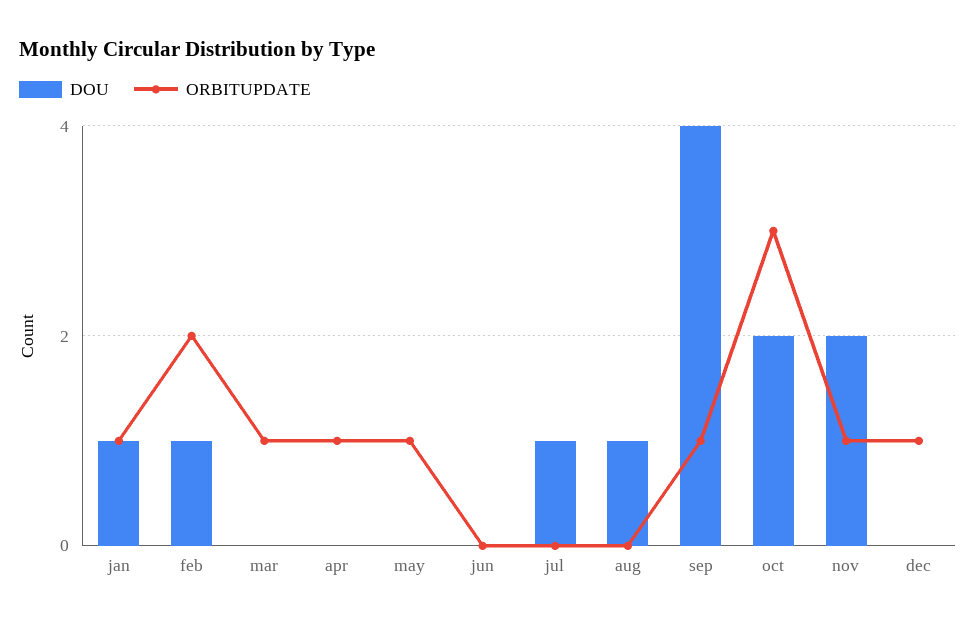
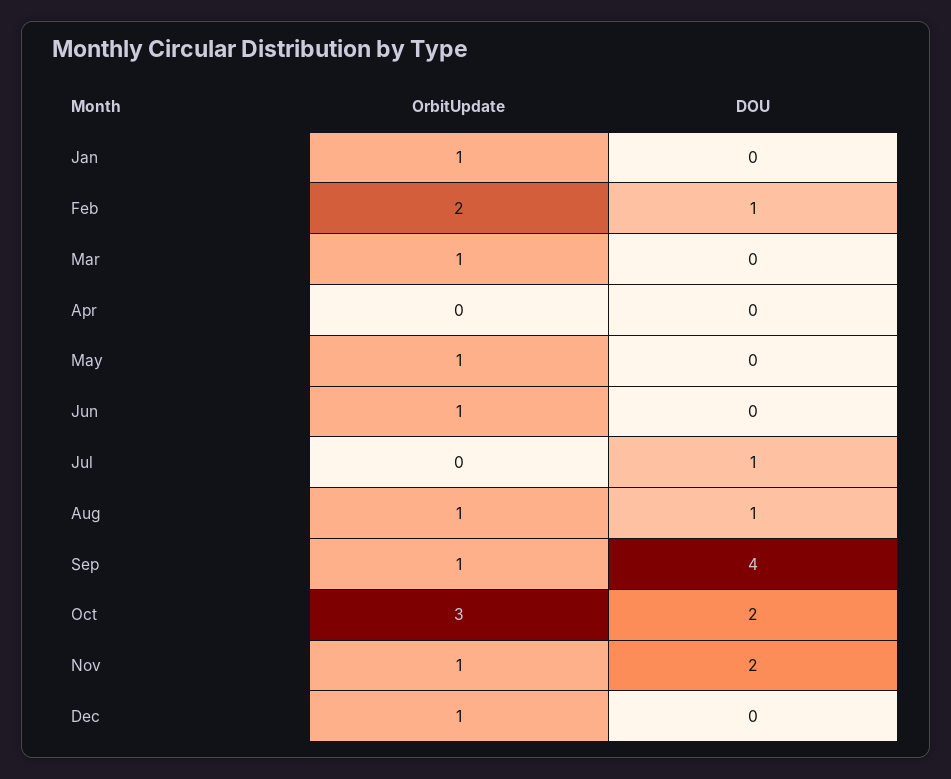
DOU, jan: 1 -> 0
ORBITUPDATE, apr: 1 -> 0
ORBITUPDATE, jun: 0 -> 1
ORBITUPDATE, aug: 0 -> 1

